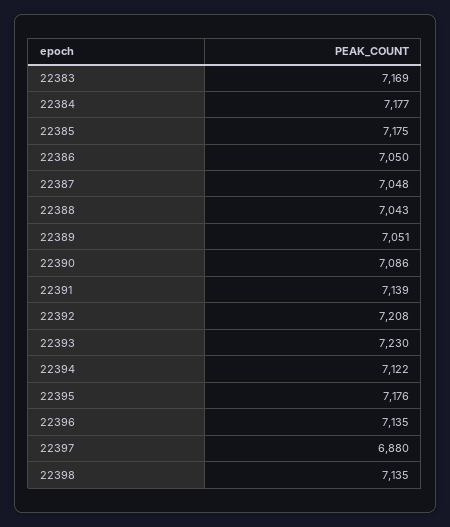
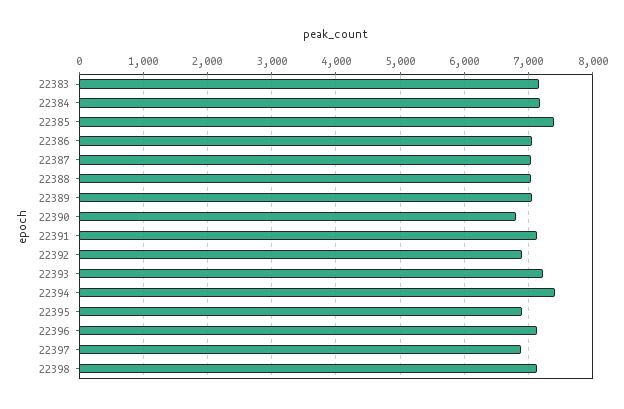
22385: 7175 -> 7400
22390: 7086 -> 6800
22392: 7208 -> 6900
22394: 7122 -> 7400
22395: 7176 -> 6900

